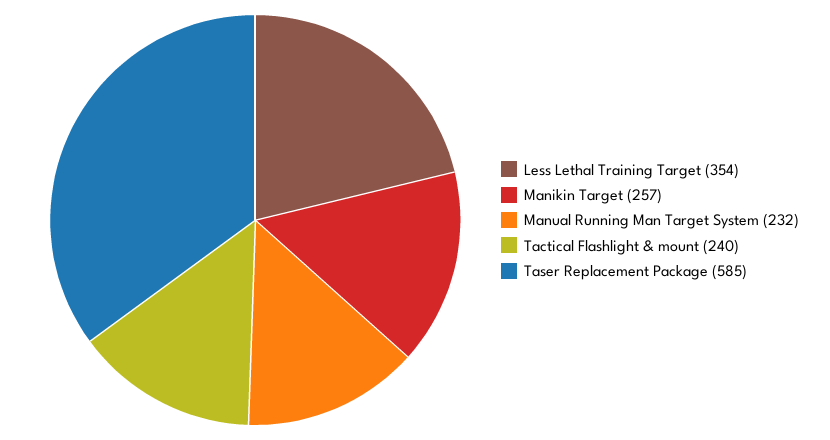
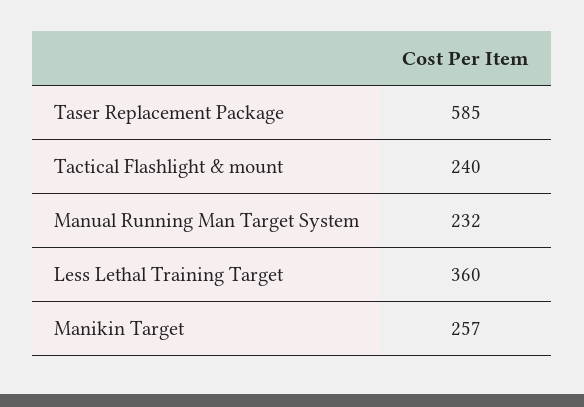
Less Lethal Training Target: 354 -> 360

